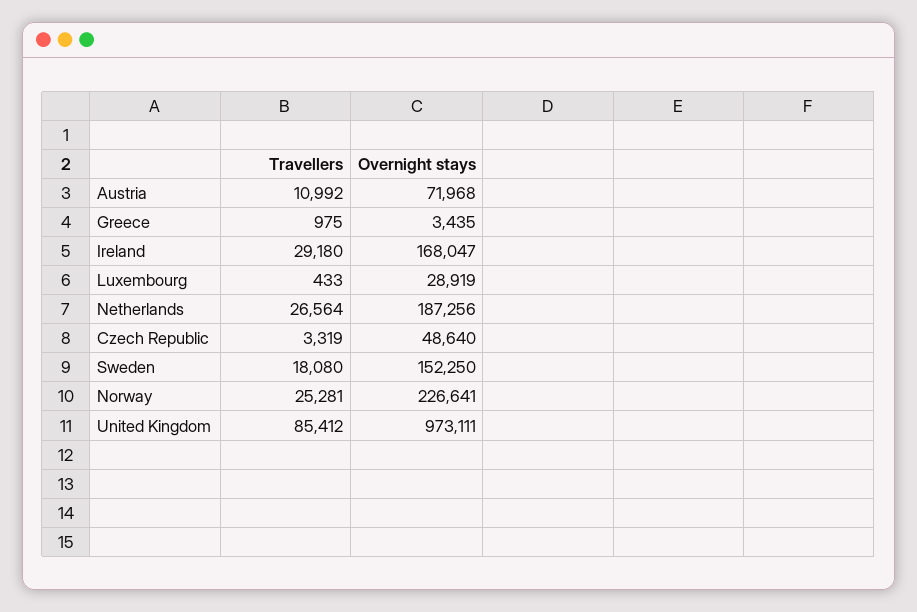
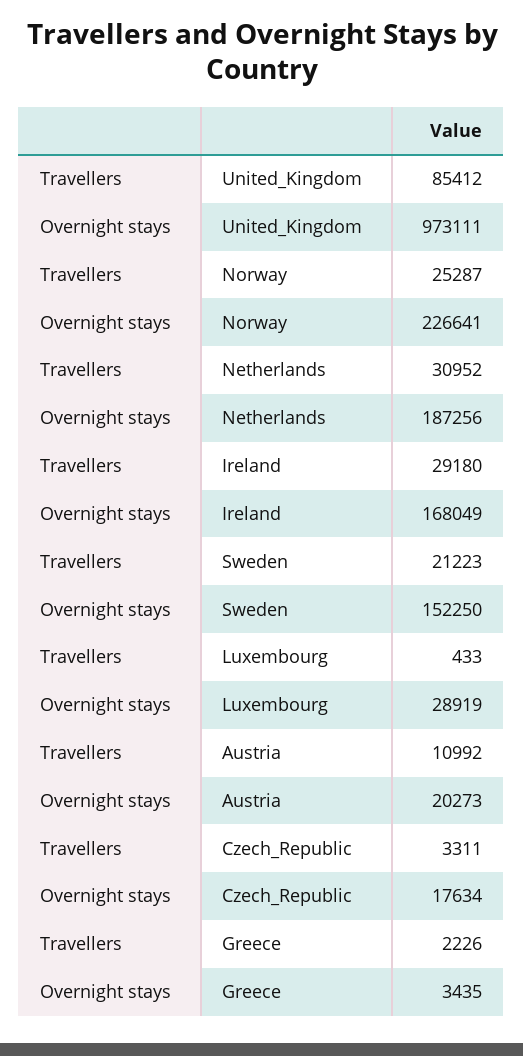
Overnight stays, Austria: 71968 -> 20273
Travellers, Greece: 975 -> 2226
Overnight stays, Ireland: 168047 -> 168049
Travellers, Netherlands: 26564 -> 30952
Travellers, Czech Republic: 3319 -> 3311
Overnight stays, Czech Republic: 48640 -> 17634
Travellers, Sweden: 18080 -> 21223
Travellers, Norway: 25281 -> 25287

